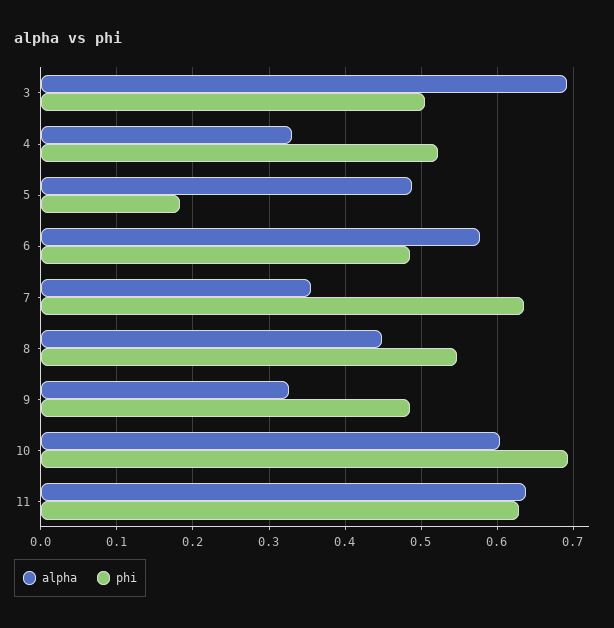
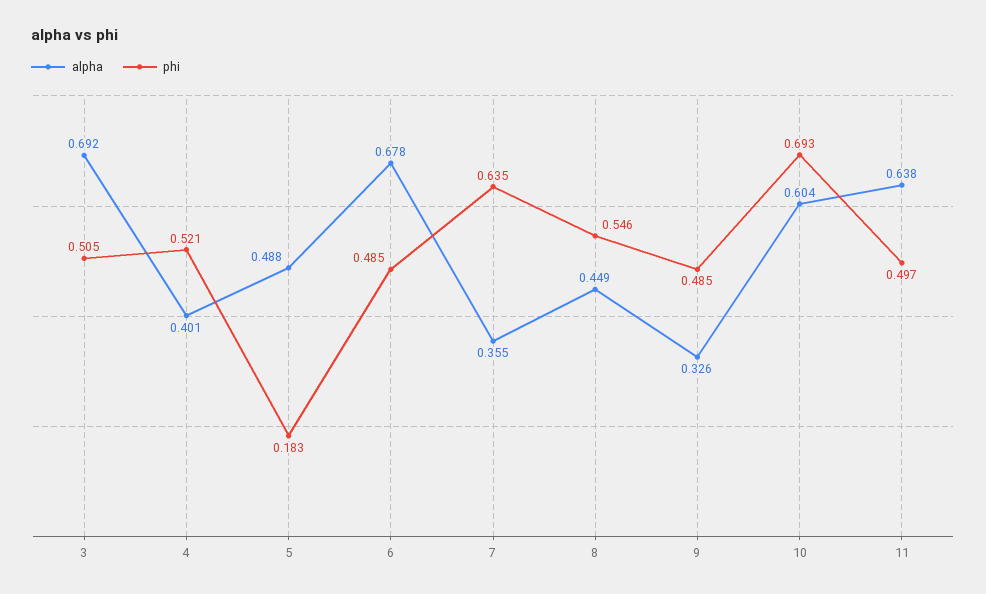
alpha, 4: 0.33 -> 0.401
alpha, 6: 0.58 -> 0.678
phi, 11: 0.63 -> 0.497

